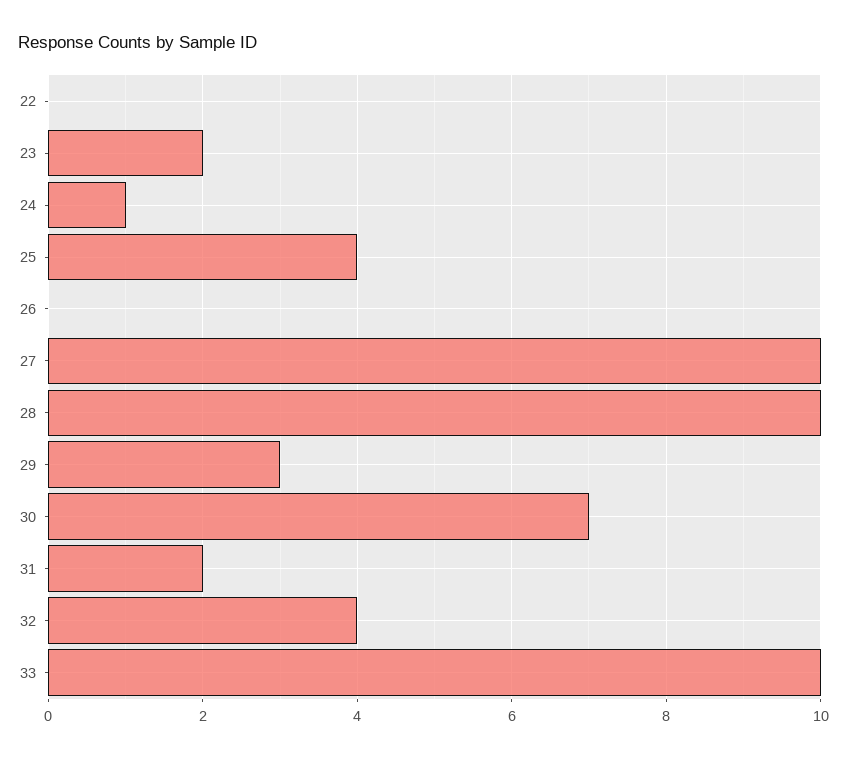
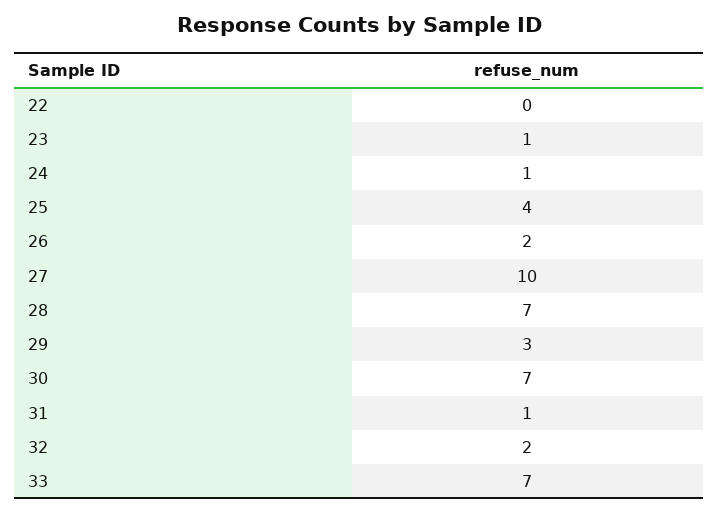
23: 2 -> 1
26: 0 -> 2
28: 10 -> 7
31: 2 -> 1
32: 4 -> 2
33: 10 -> 7

